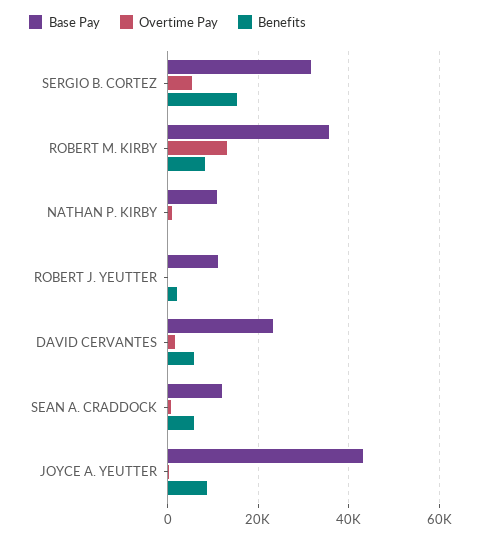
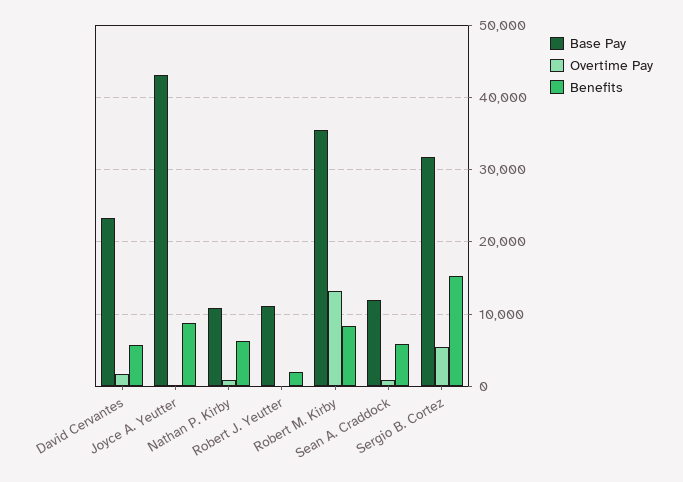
Benefits, NATHAN P. KIRBY: 0 -> 6000

